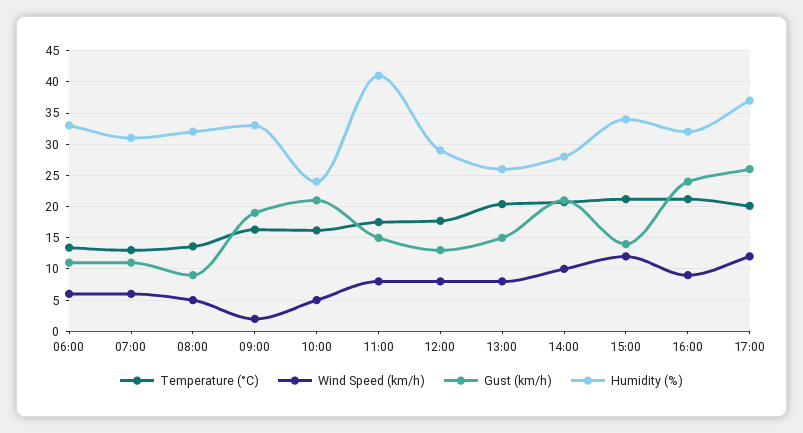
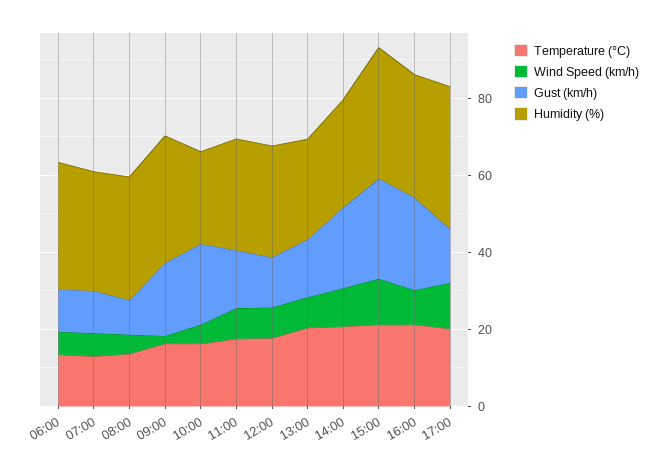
Humidity (%), 11:00: 41 -> 30
Gust (km/h), 15:00: 14 -> 25
Gust (km/h), 17:00: 26 -> 15

